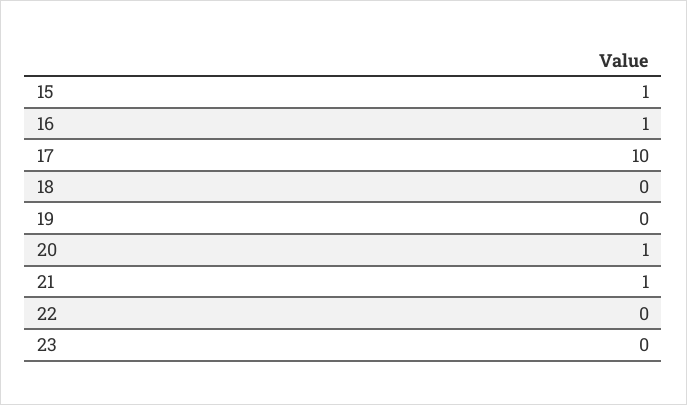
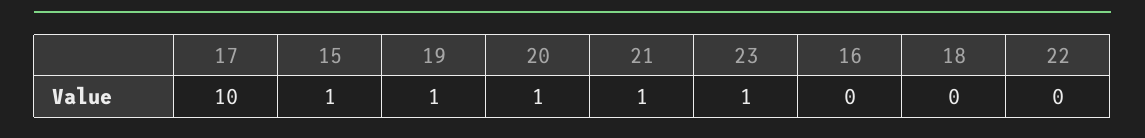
16: 1 -> 0
19: 0 -> 1
23: 0 -> 1

